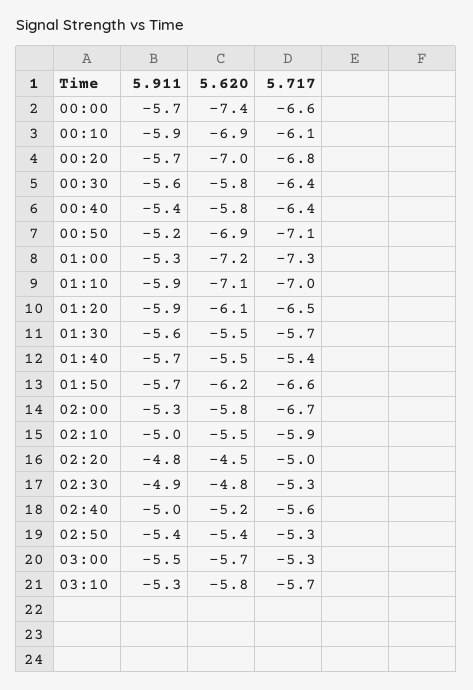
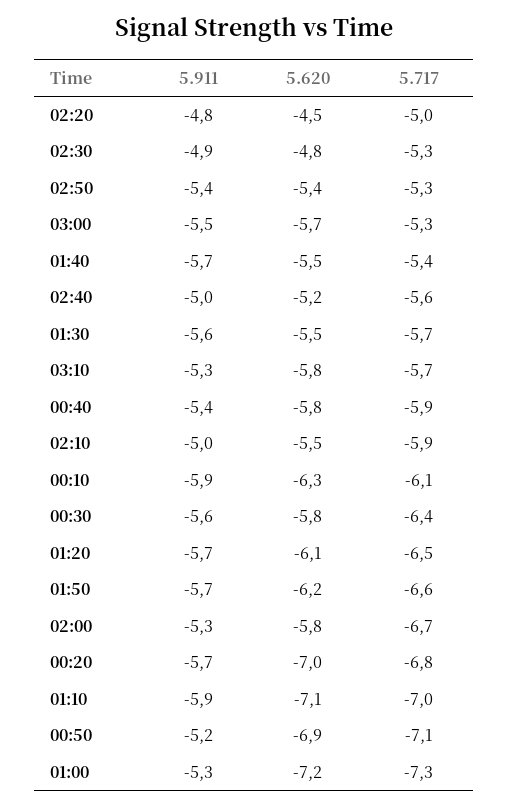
5.911, 00:00: -5.7 -> none
5.620, 00:00: -7.4 -> none
5.717, 00:00: -6.6 -> none
5.620, 00:10: -6.9 -> -6.3
5.717, 00:40: -6.4 -> -5.9
5.911, 01:20: -5.9 -> -5.7

